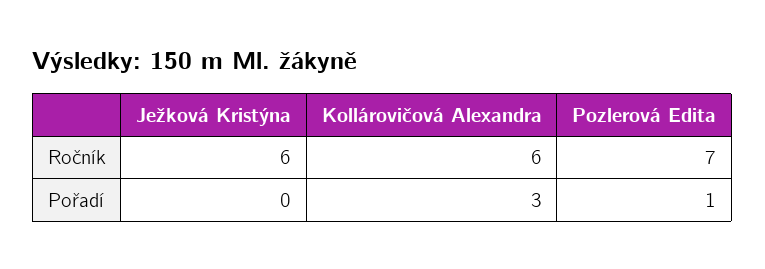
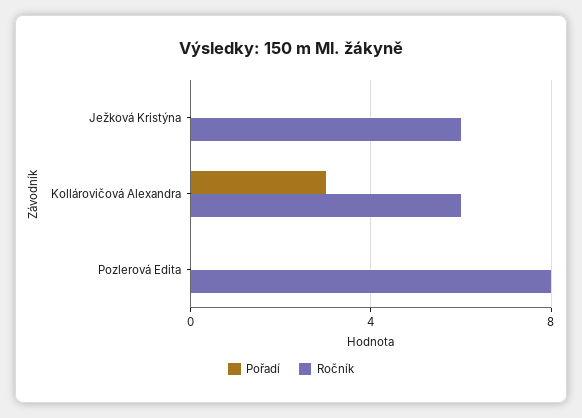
Ročník, Pozlerová Edita: 7 -> 8
Pořadí, Pozlerová Edita: 1 -> 0

